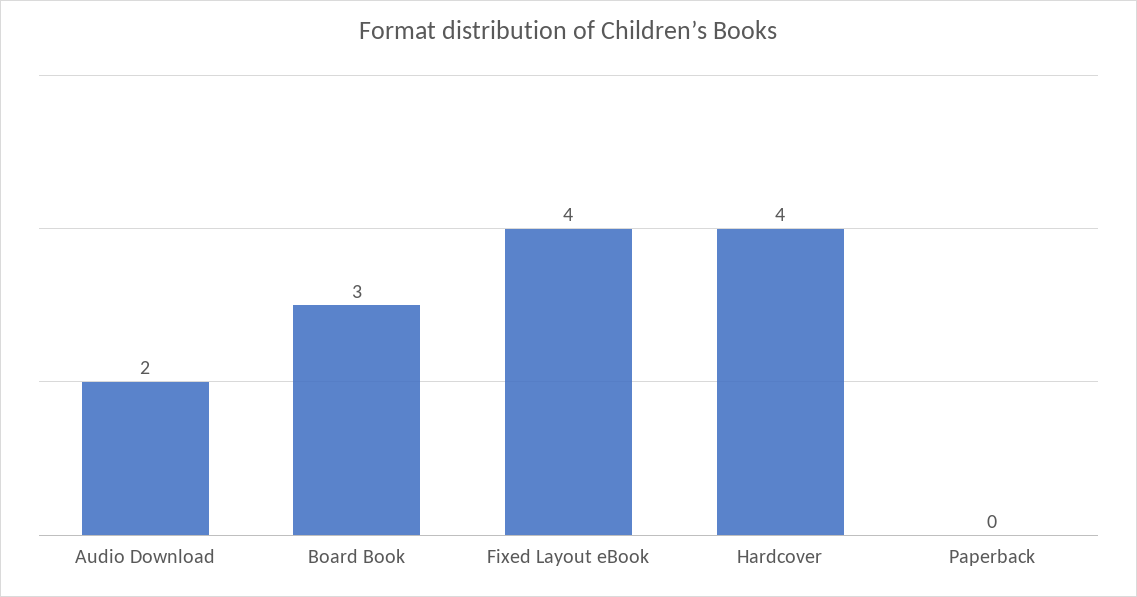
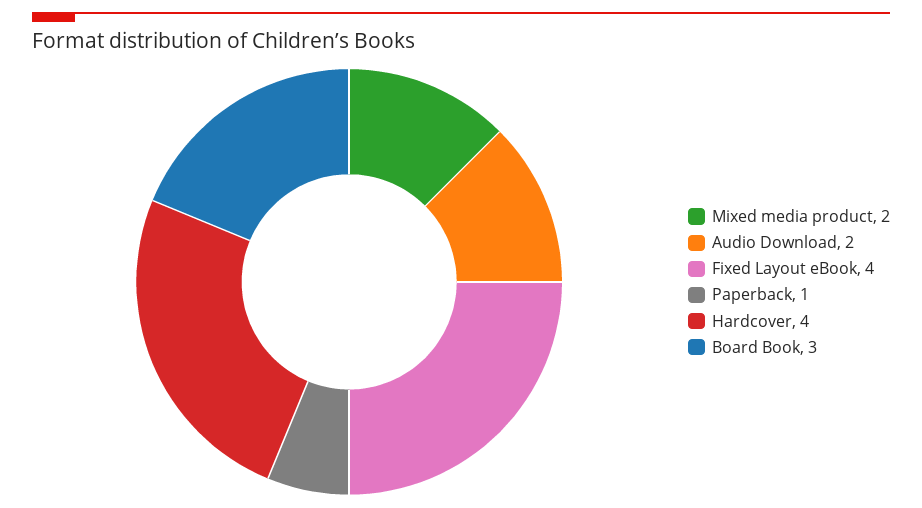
Paperback: 0 -> 1
Mixed media product: none -> 2

